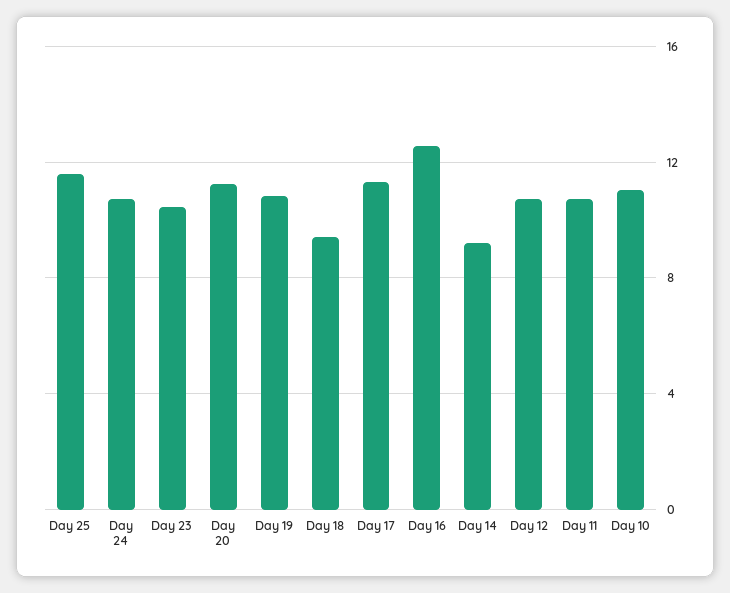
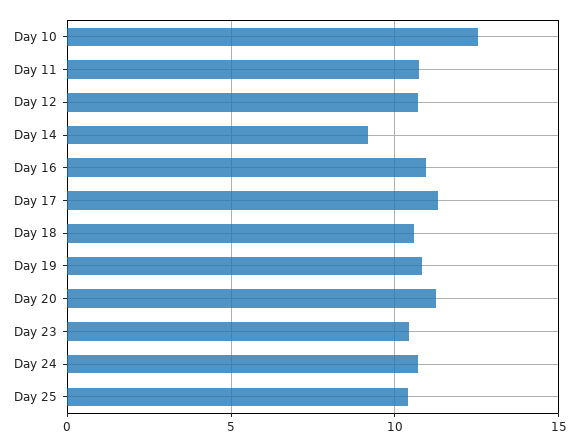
Day 25: 11.5 -> 10.5
Day 18: 9.5 -> 10.5
Day 16: 12.5 -> 11
Day 10: 11 -> 12.5

